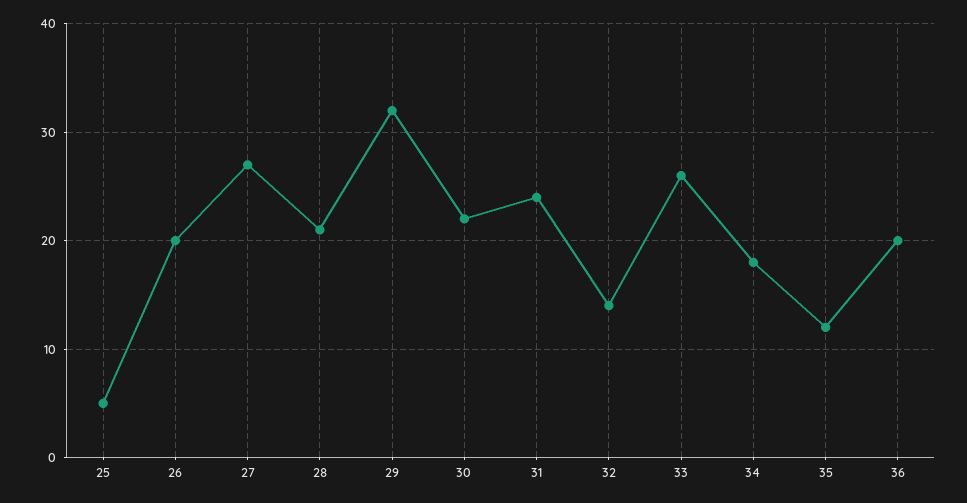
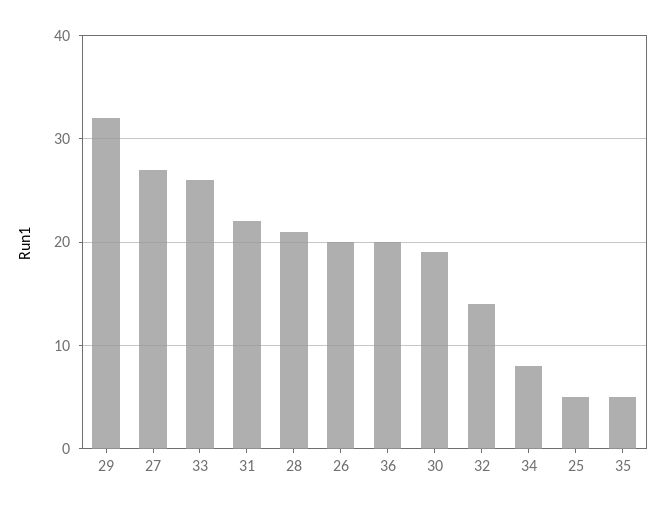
30: 22 -> 19
31: 24 -> 22
34: 18 -> 8
35: 12 -> 5

